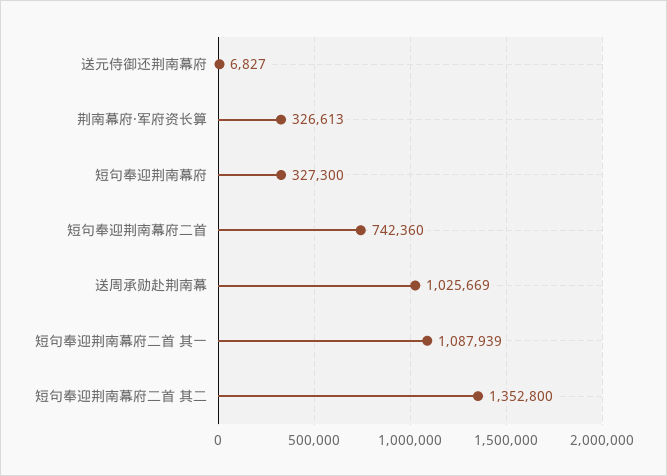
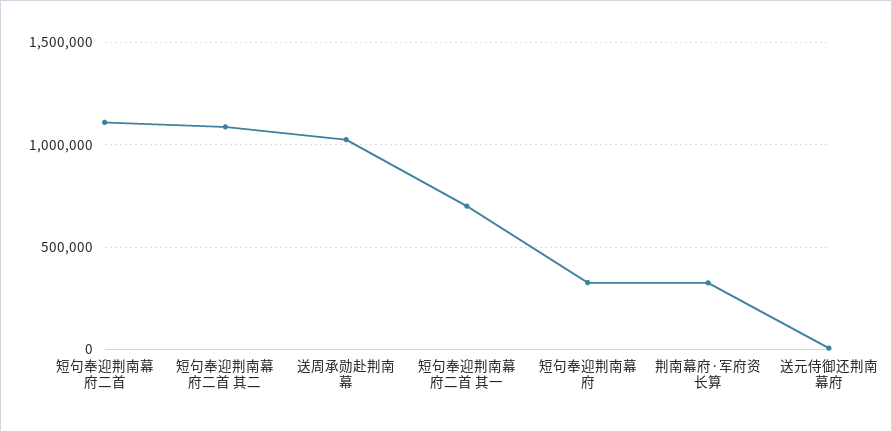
短句奉迎荆南幕府二首: 742360 -> 1100000
短句奉迎荆南幕府二首 其一: 1087939 -> 700000
短句奉迎荆南幕府二首 其二: 1352800 -> 1100000

